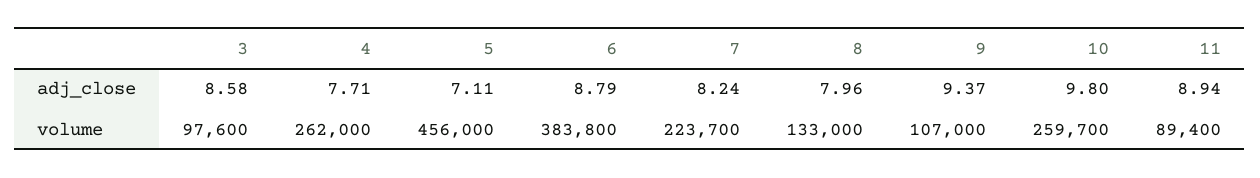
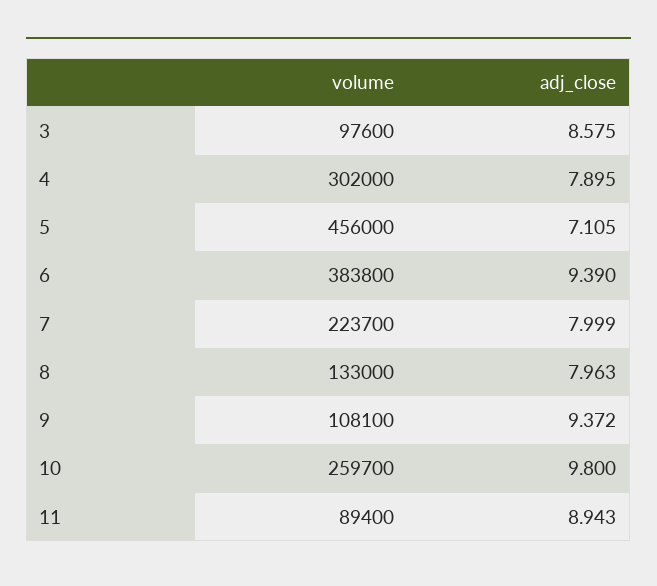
4, adj_close: 7.71 -> 7.895
6, adj_close: 8.79 -> 9.39
7, adj_close: 8.24 -> 7.999
4, volume: 262000 -> 302000
9, volume: 107000 -> 108100

